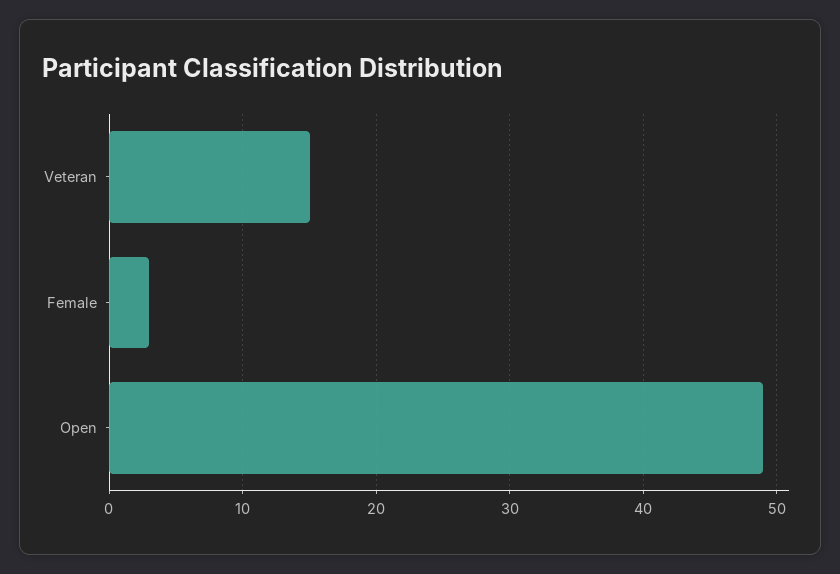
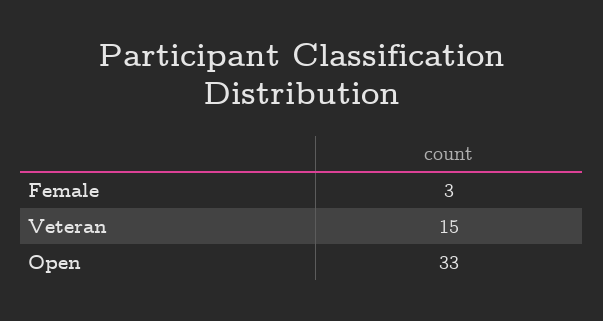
Open: 49 -> 33

